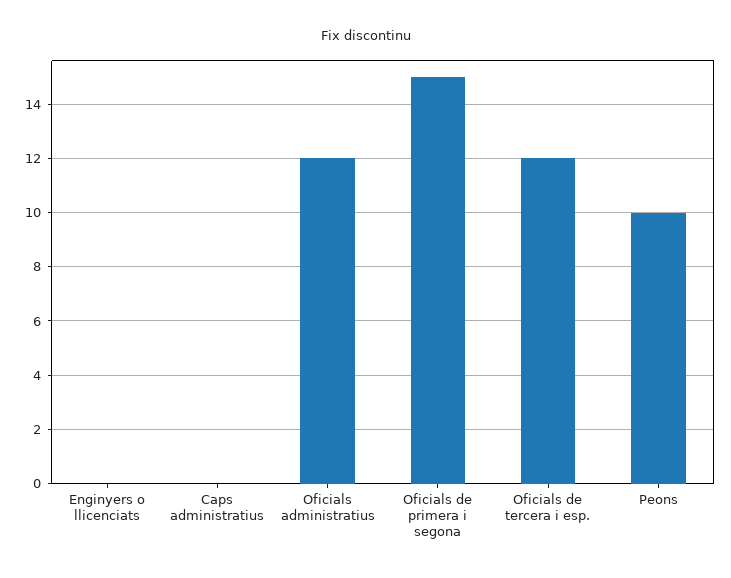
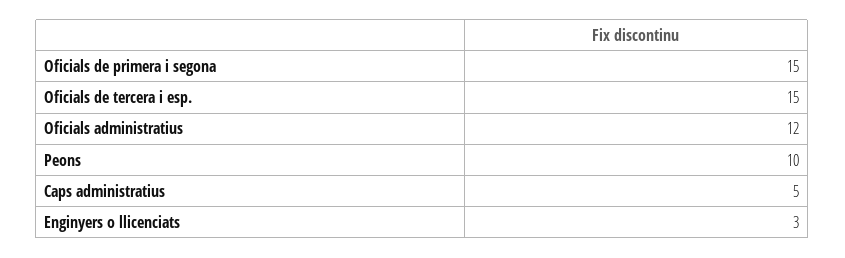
Enginyers o llicenciats: 0 -> 3
Caps administratius: 0 -> 5
Oficials de tercera i esp.: 12 -> 15

